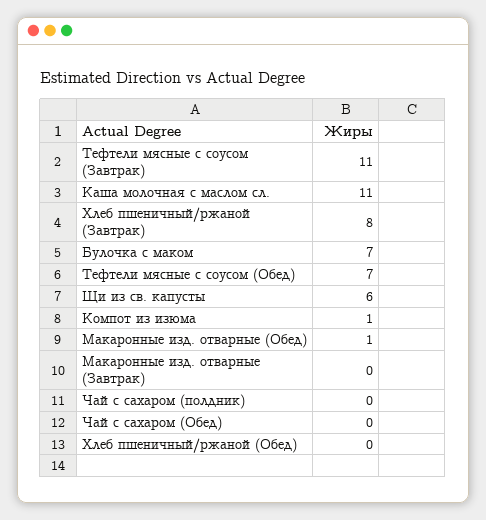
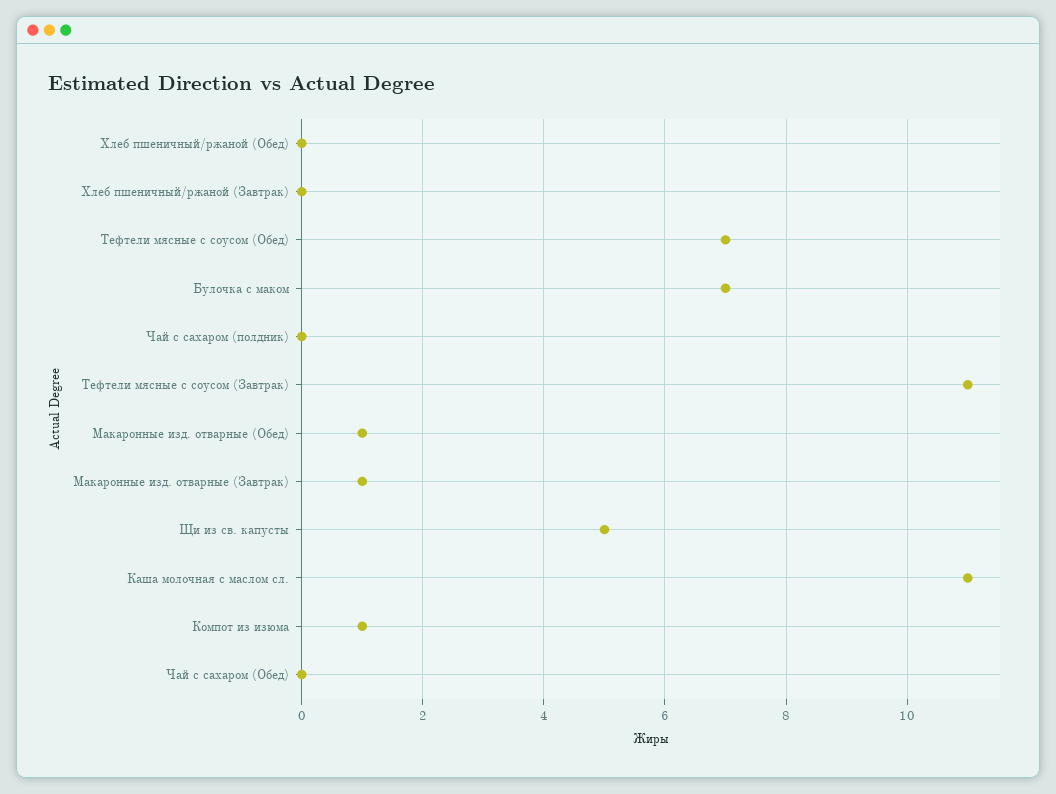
Хлеб пшеничный/ржаной (Завтрак): 8 -> 0
Щи из св. капусты: 6 -> 5
Макаронные изд. отварные (Завтрак): 0 -> 1

